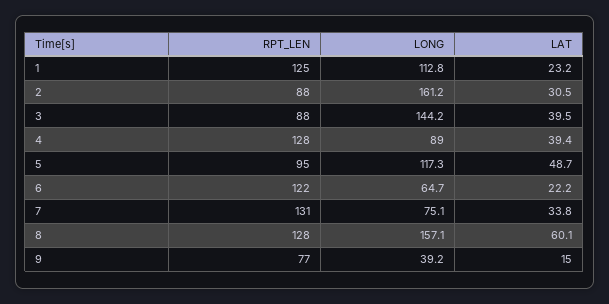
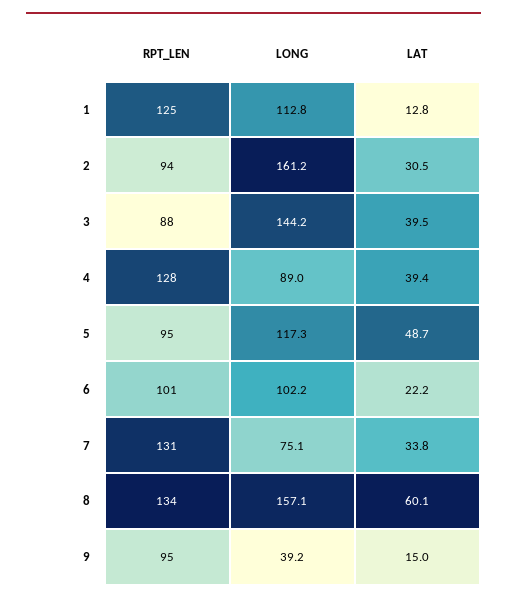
LAT, 1: 23.2 -> 12.8
RPT_LEN, 2: 88 -> 94
RPT_LEN, 6: 122 -> 101
LONG, 6: 64.7 -> 102.2
RPT_LEN, 8: 128 -> 134
RPT_LEN, 9: 77 -> 95

